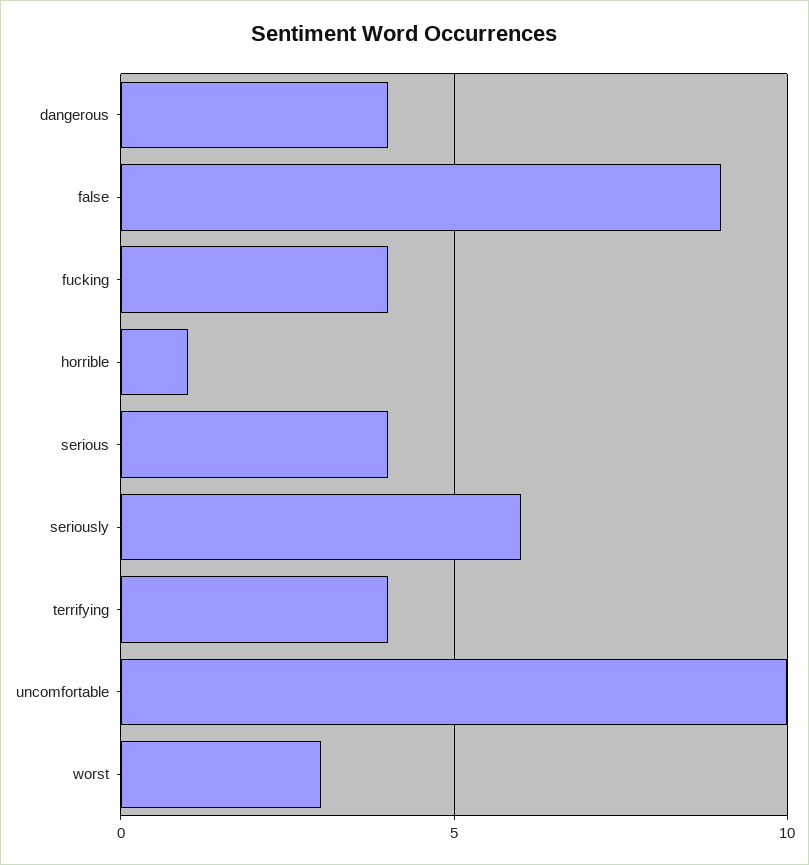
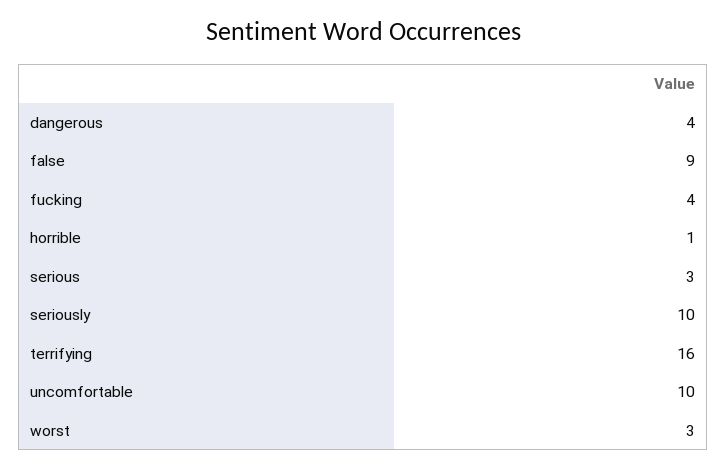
serious: 4 -> 3
seriously: 6 -> 10
terrifying: 4 -> 16

